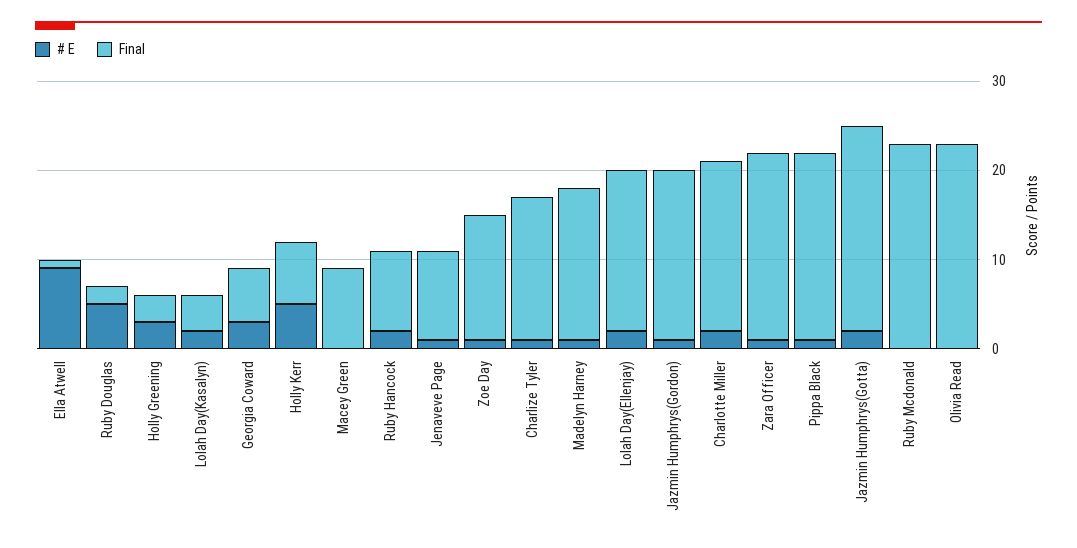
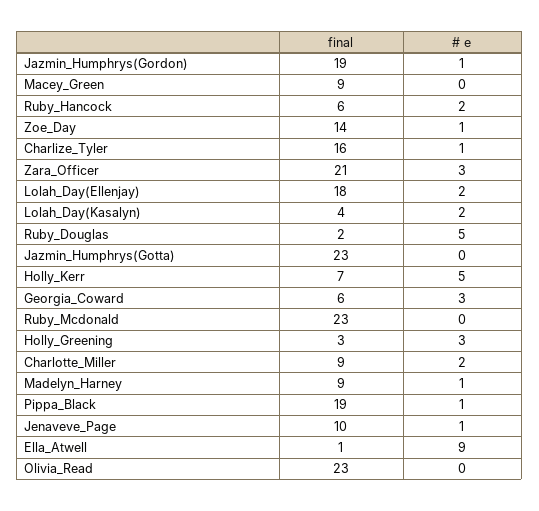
Final, Ruby Hancock: 9 -> 6
Final, Madelyn Harney: 17 -> 9
Final, Charlotte Miller: 19 -> 9
# E, Zara Officer: 1 -> 3
Final, Pippa Black: 21 -> 19
# E, Jazmin Humphrys(Gotta): 2 -> 0

